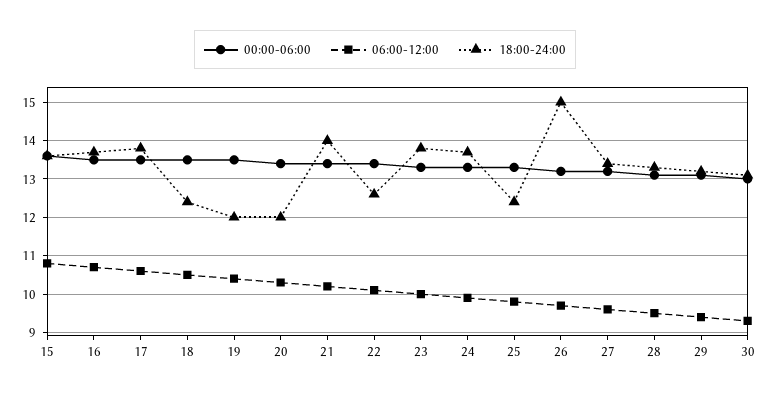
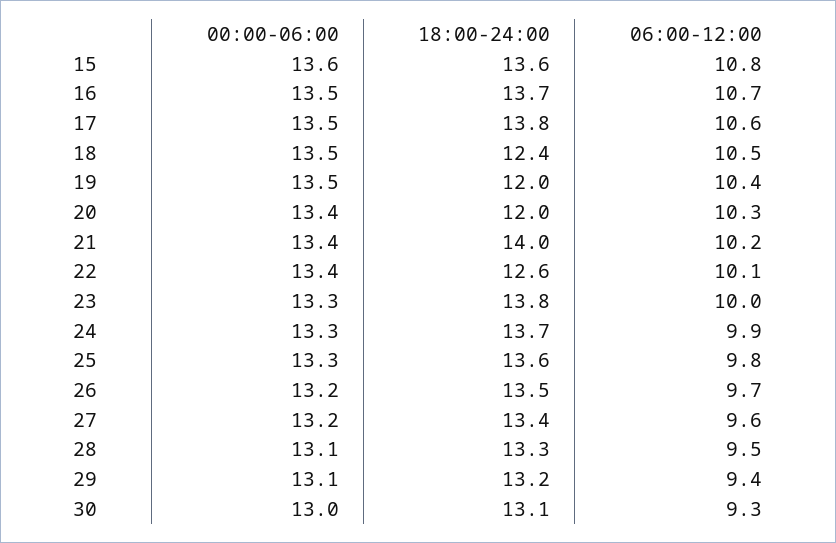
18:00-24:00, 25: 12.5 -> 13.6
18:00-24:00, 26: 15 -> 13.5

